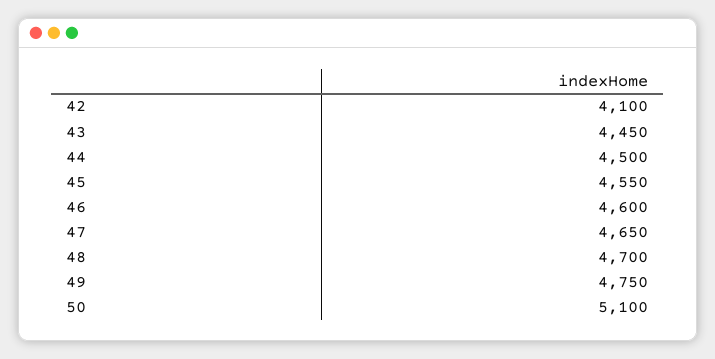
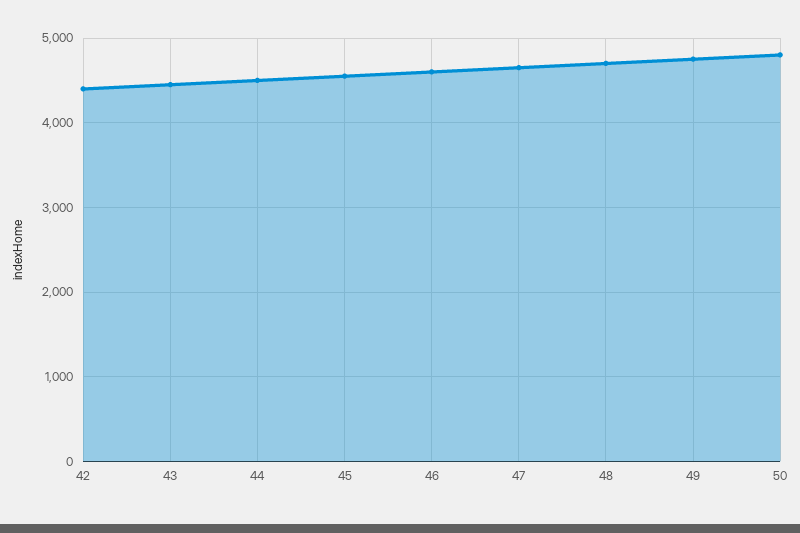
42: 4100 -> 4400
50: 5100 -> 4800

